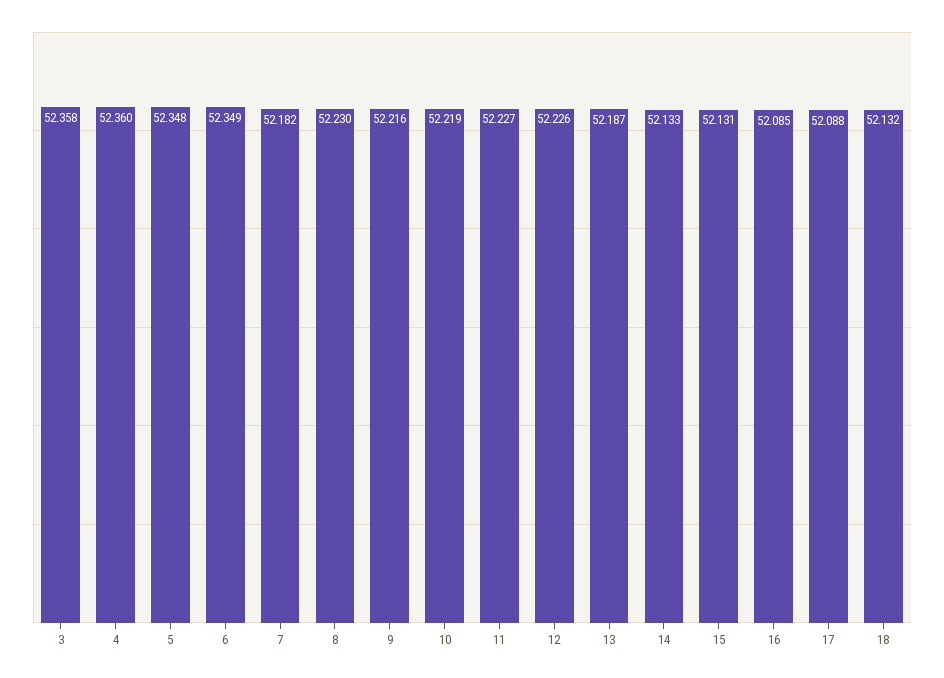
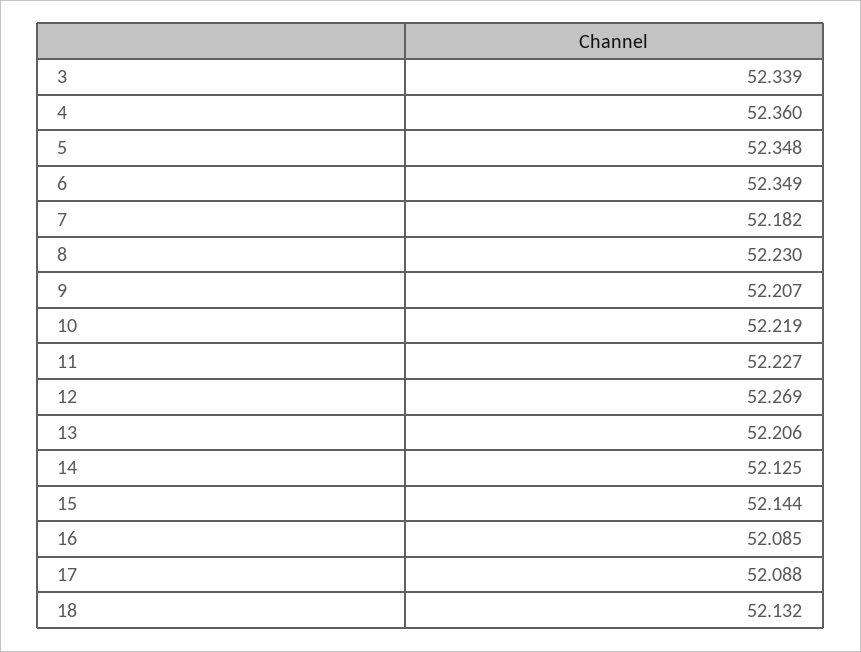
3: 52.358 -> 52.339
9: 52.216 -> 52.207
12: 52.226 -> 52.269
13: 52.187 -> 52.206
14: 52.133 -> 52.125
15: 52.131 -> 52.144

